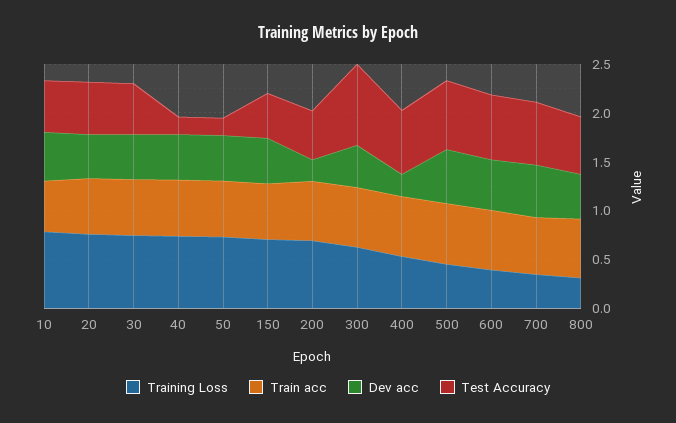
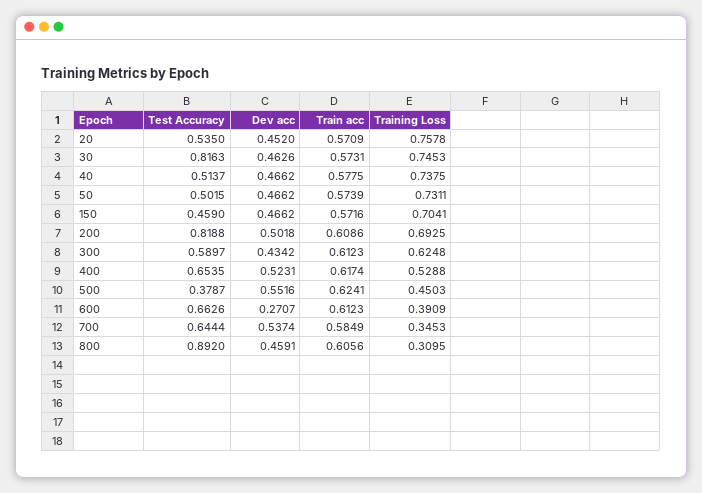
Training Loss, 10: 0.8 -> none
Train acc, 10: 0.5 -> none
Dev acc, 10: 0.5 -> none
Test Accuracy, 10: 0.5 -> none
Test Accuracy, 30: 0.5 -> 0.8163
Test Accuracy, 40: 0.2 -> 0.5137
Test Accuracy, 50: 0.2 -> 0.5015
Dev acc, 200: 0.2 -> 0.5018
Test Accuracy, 200: 0.5 -> 0.8188
Test Accuracy, 300: 0.8 -> 0.5897
Dev acc, 400: 0.2 -> 0.5231
Test Accuracy, 500: 0.7 -> 0.3787
Dev acc, 600: 0.5 -> 0.2707
Test Accuracy, 800: 0.6 -> 0.892

